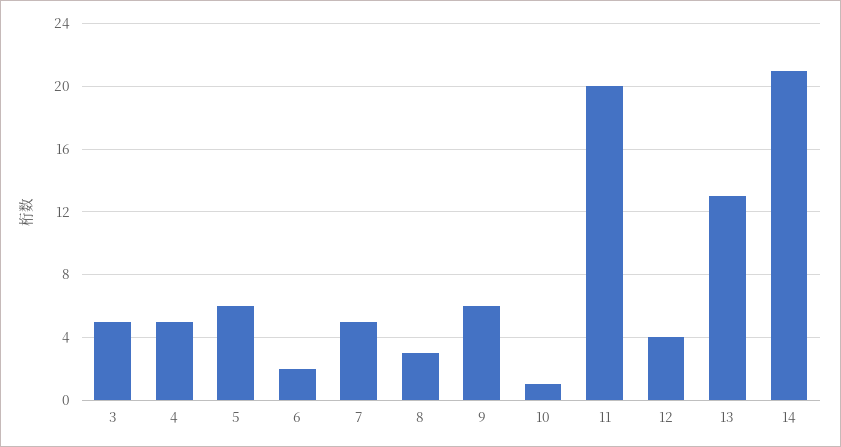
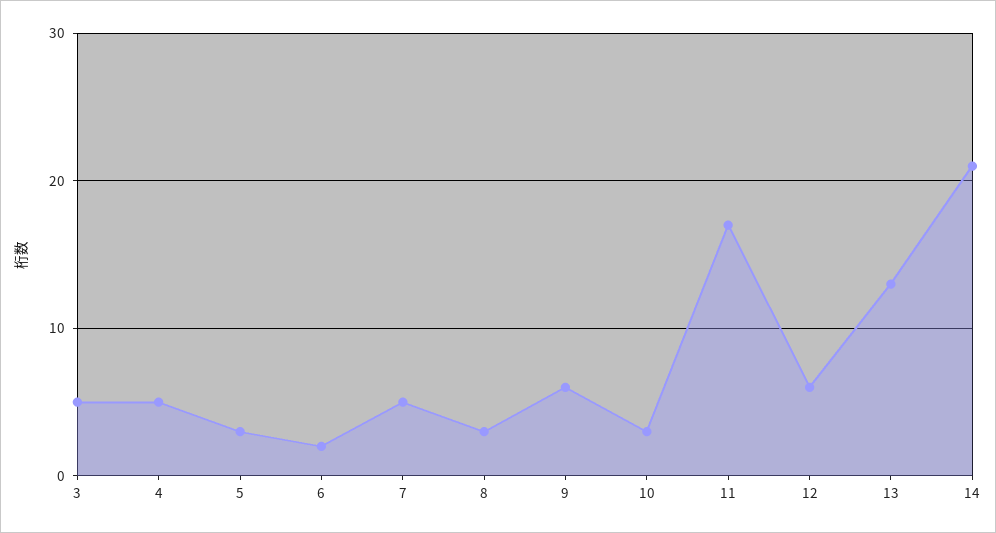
5: 6 -> 3
10: 1 -> 3
11: 20 -> 17
12: 4 -> 6

